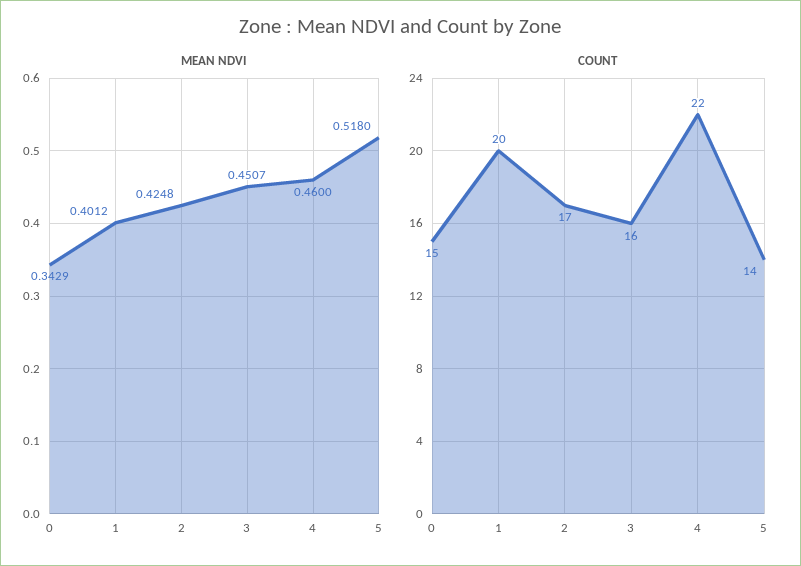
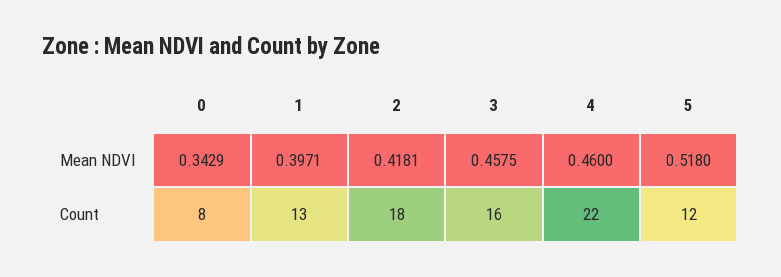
MEAN NDVI, 1: 0.4012 -> 0.3971
MEAN NDVI, 2: 0.4248 -> 0.4181
MEAN NDVI, 3: 0.4507 -> 0.4575
COUNT, 0: 15 -> 8
COUNT, 1: 20 -> 13
COUNT, 2: 17 -> 18
COUNT, 5: 14 -> 12

